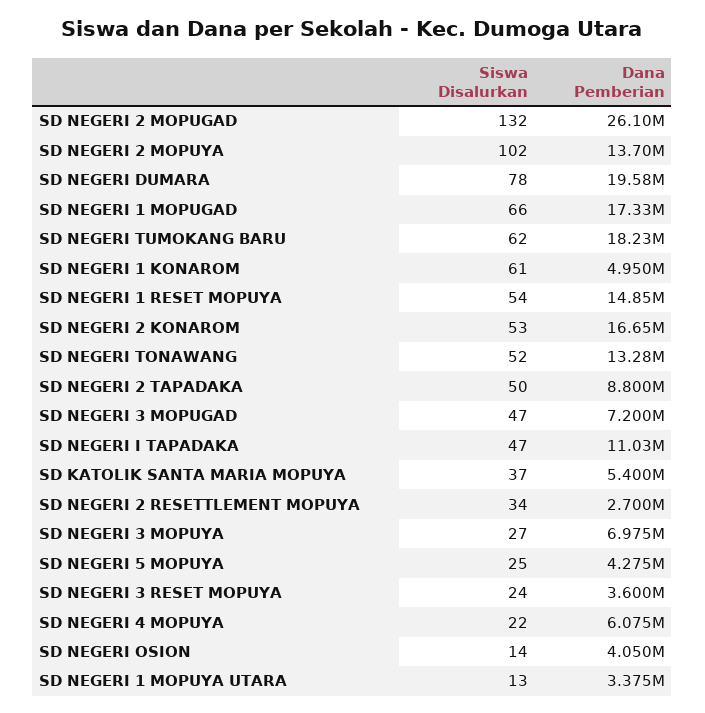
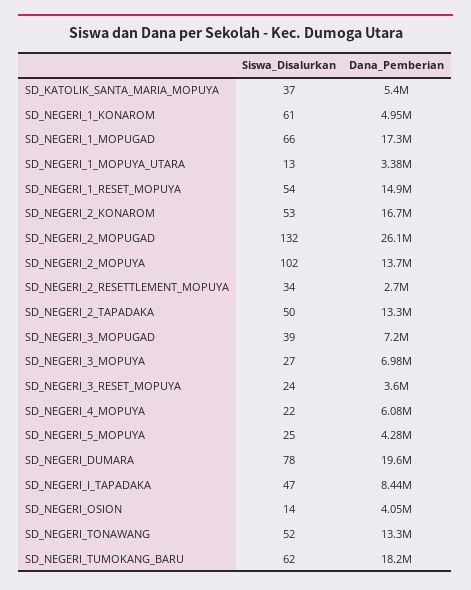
Dana Pemberian, SD NEGERI 2 TAPADAKA: 8800000 -> 13300000
Siswa Disalurkan, SD NEGERI 3 MOPUGAD: 47 -> 39
Dana Pemberian, SD NEGERI I TAPADAKA: 11030000 -> 8440000

